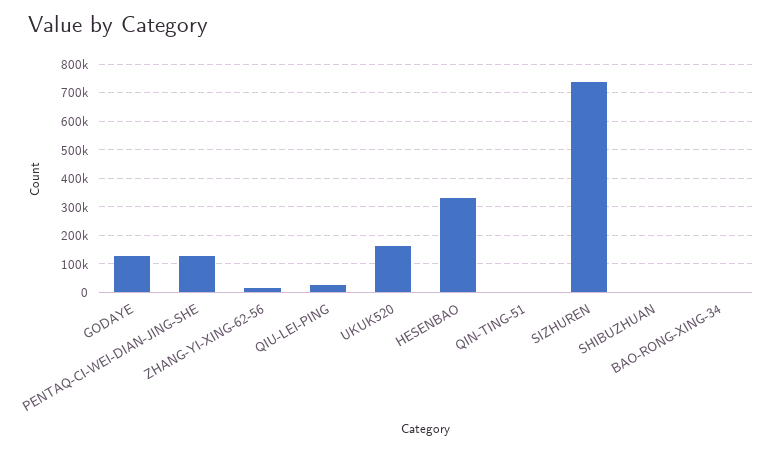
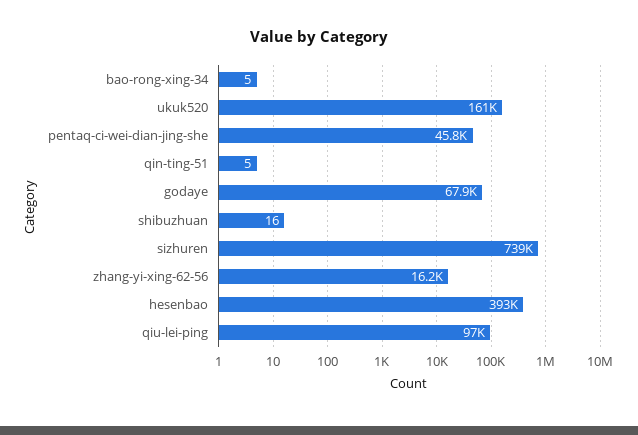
GODAYE: 125000 -> 67900
PENTAQ-CI-WEI-DIAN-JING-SHE: 125000 -> 45800
QIU-LEI-PING: 25000 -> 97000
HESENBAO: 325000 -> 393000

